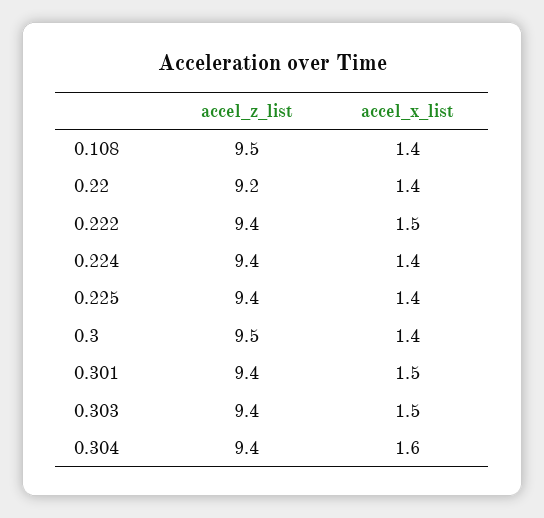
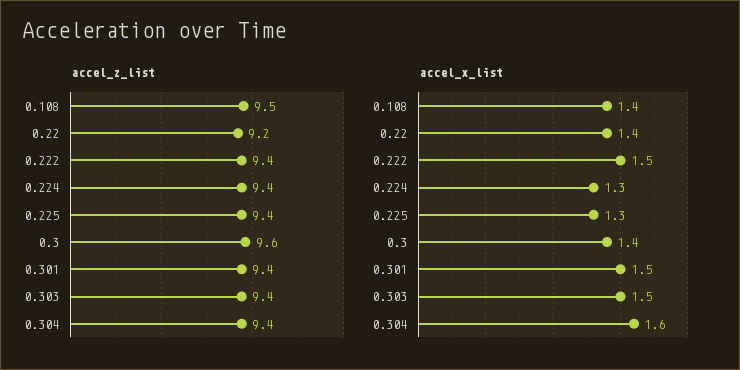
accel_x_list, 0.224: 1.4 -> 1.3
accel_x_list, 0.225: 1.4 -> 1.3
accel_z_list, 0.3: 9.5 -> 9.6

